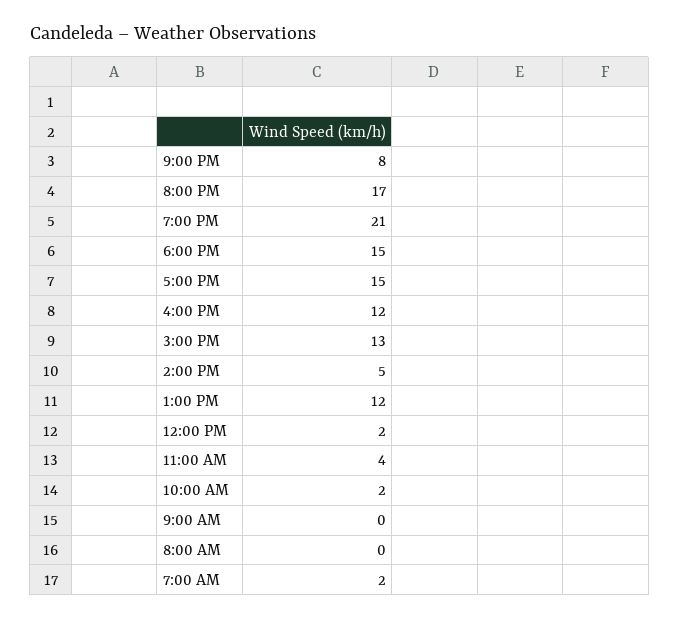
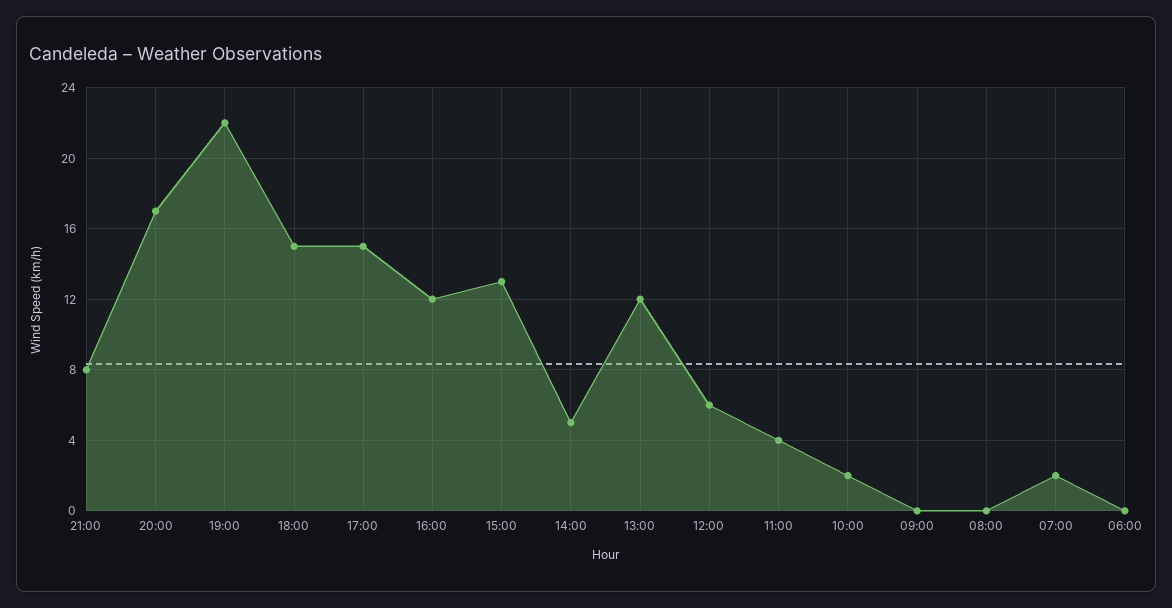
7:00 PM: 21 -> 22
12:00 PM: 2 -> 6
06:00: none -> 0

